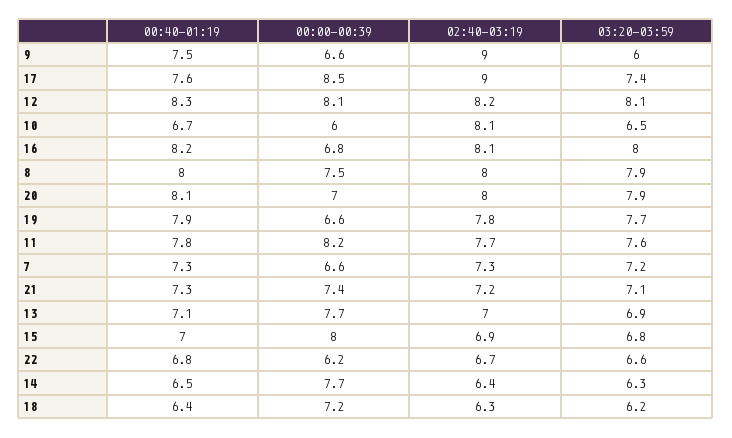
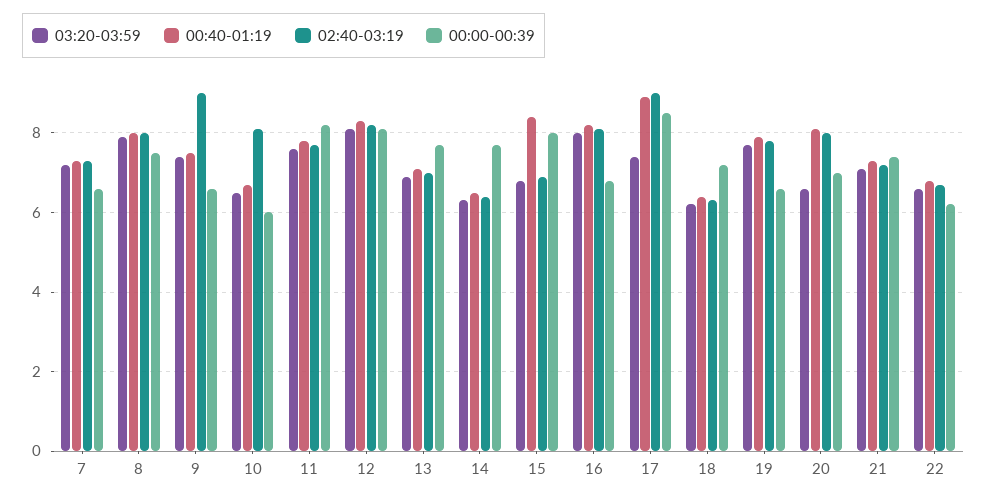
03:20-03:59, 9: 6 -> 7.5
00:40-01:19, 17: 7.6 -> 9
03:20-03:59, 20: 7.9 -> 6.5
00:40-01:19, 15: 7 -> 8.5

